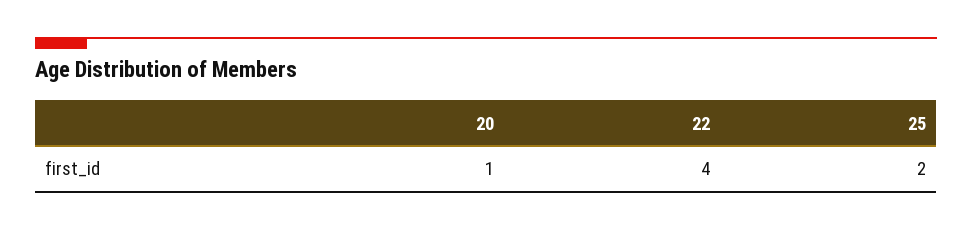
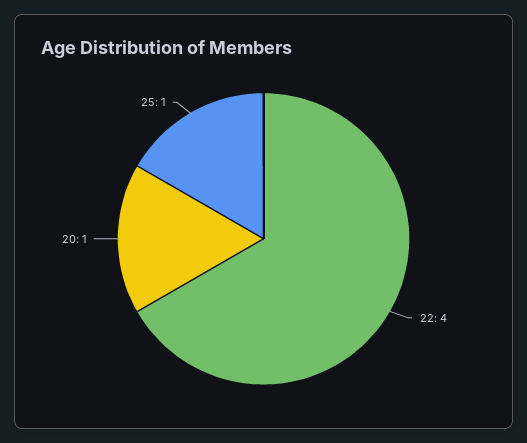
25: 2 -> 1

